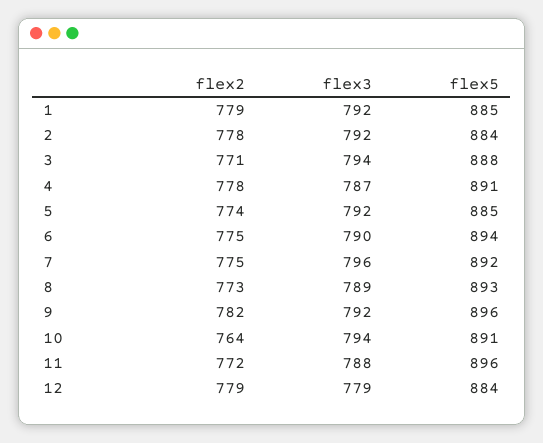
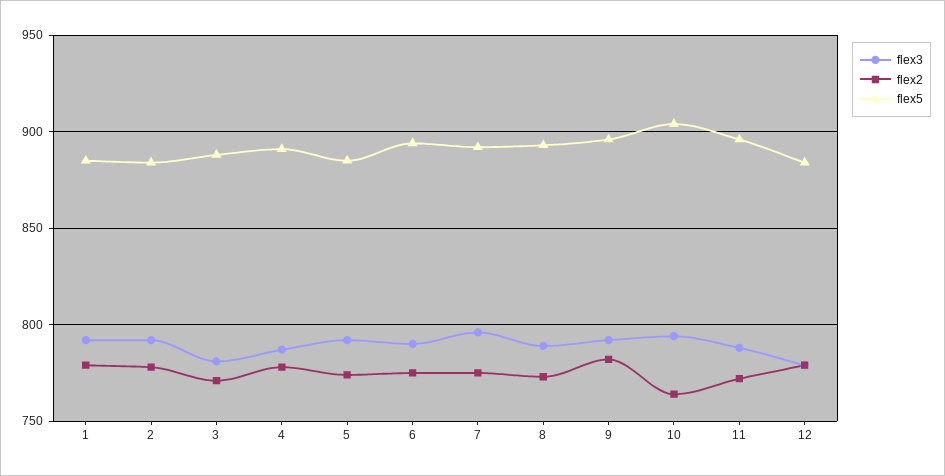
flex3, 3: 794 -> 780
flex5, 10: 891 -> 905

